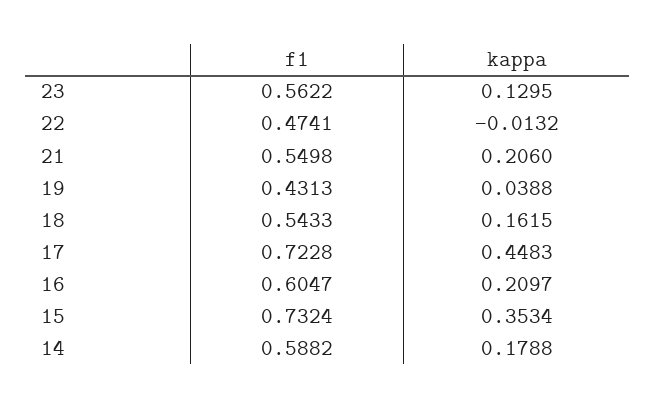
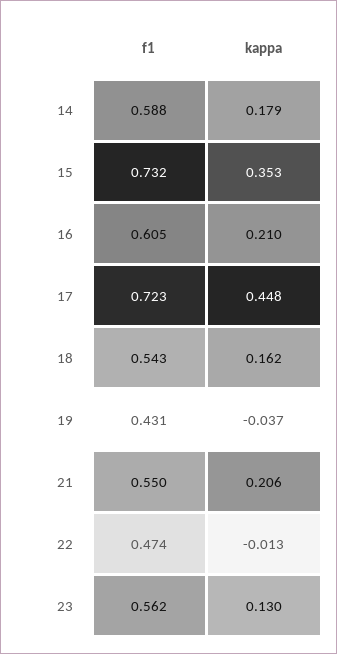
kappa, 19: 0.0388 -> -0.037

